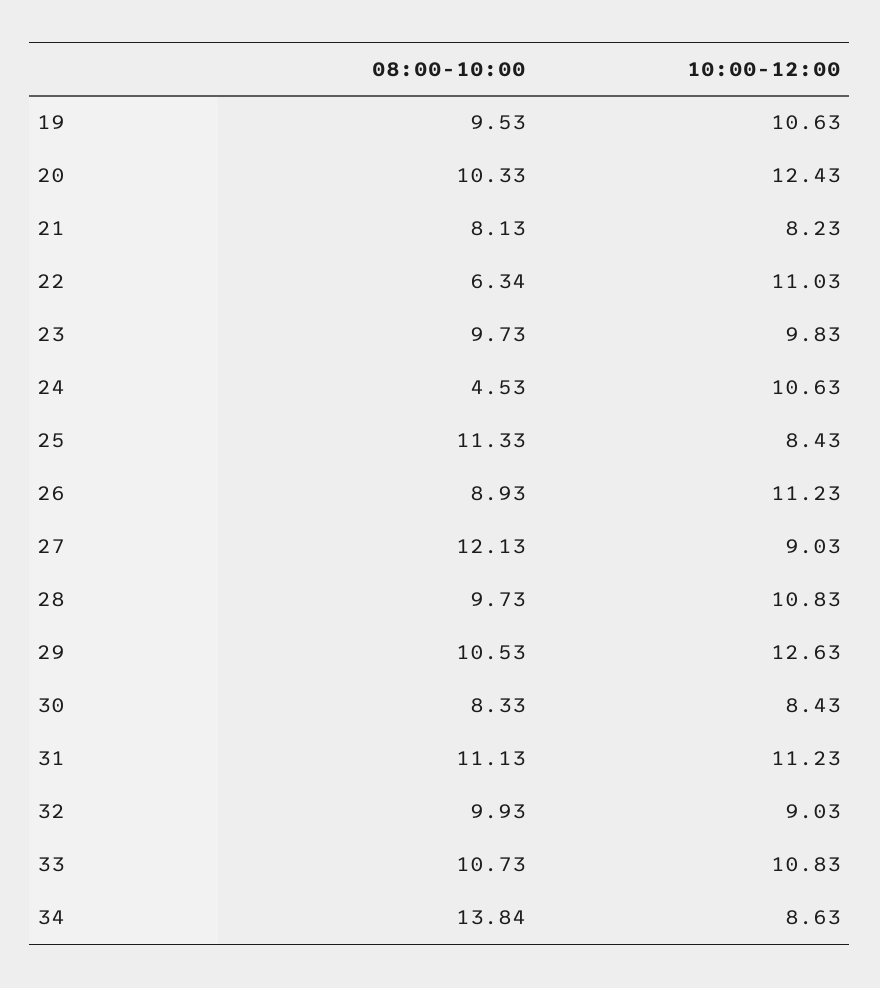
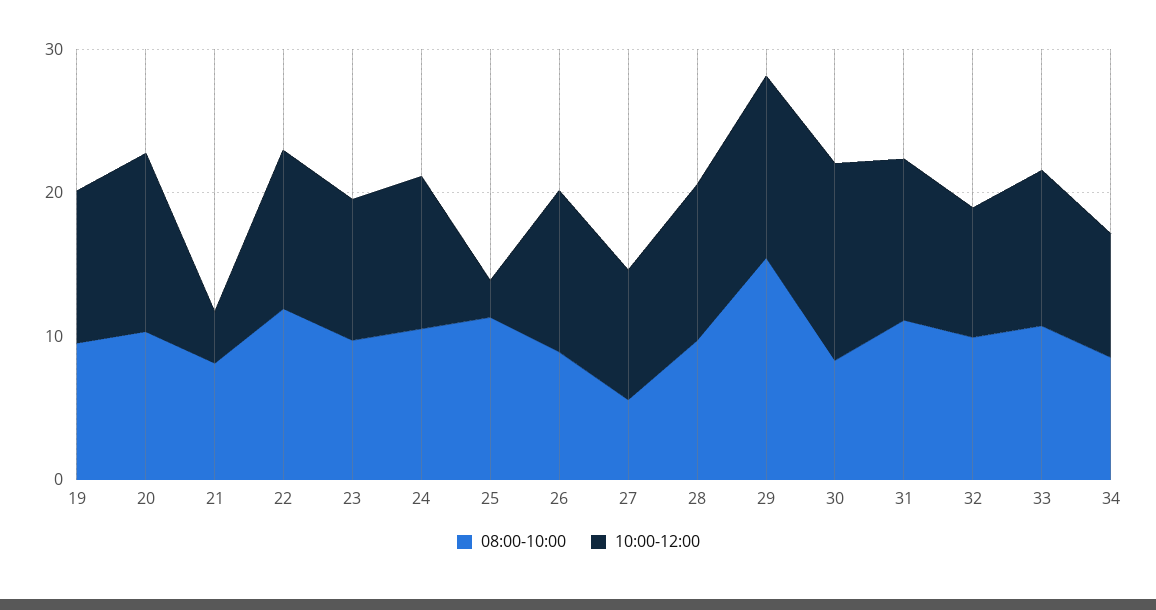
10:00-12:00, 21: 8.23 -> 4
08:00-10:00, 22: 6.34 -> 12
08:00-10:00, 24: 4.53 -> 10
10:00-12:00, 25: 8.43 -> 2
08:00-10:00, 27: 12.13 -> 6
08:00-10:00, 29: 10.53 -> 16
10:00-12:00, 30: 8.43 -> 14
08:00-10:00, 34: 13.84 -> 8

